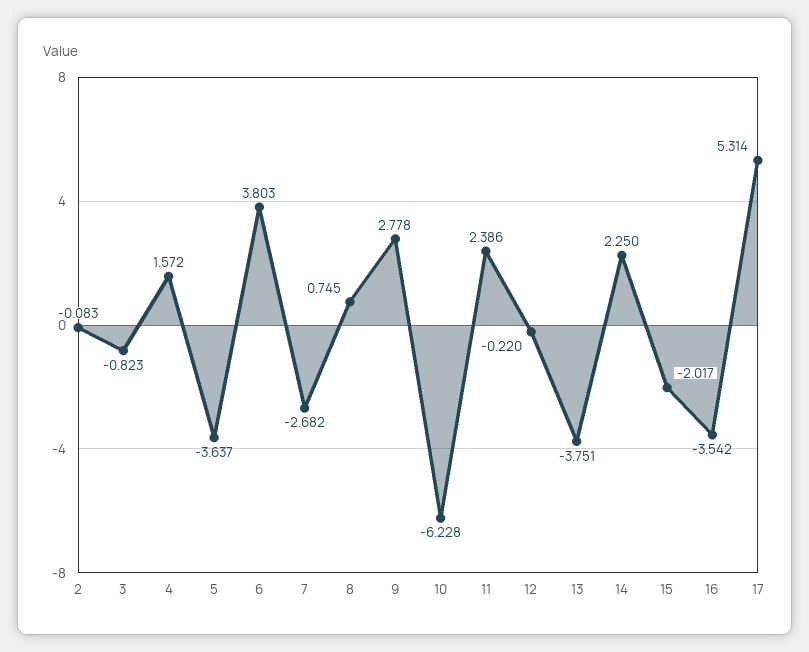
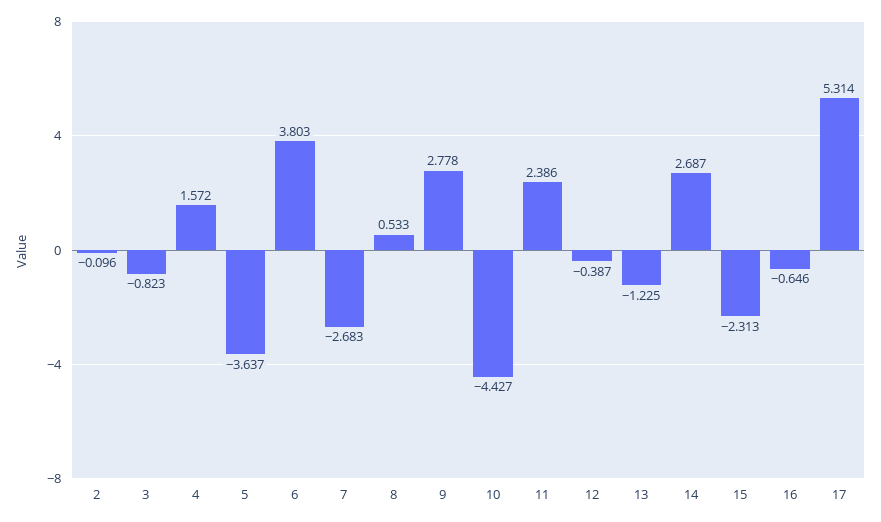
2: -0.083 -> -0.096
7: -2.682 -> -2.683
8: 0.745 -> 0.533
10: -6.228 -> -4.427
12: -0.22 -> -0.387
13: -3.751 -> -1.225
14: 2.25 -> 2.687
15: -2.017 -> -2.313
16: -3.542 -> -0.646

